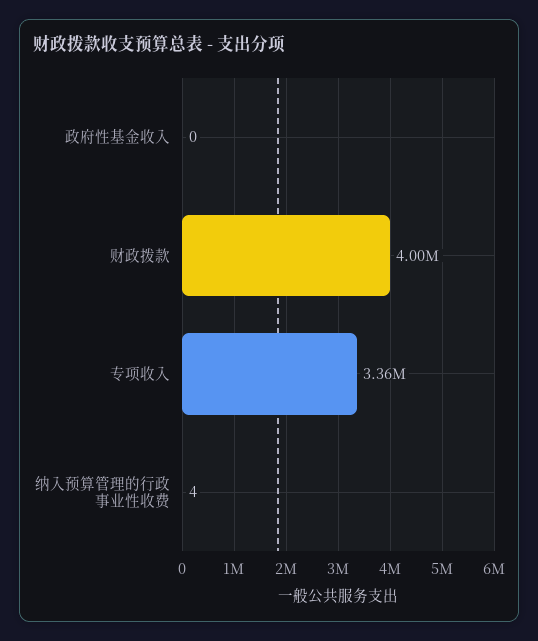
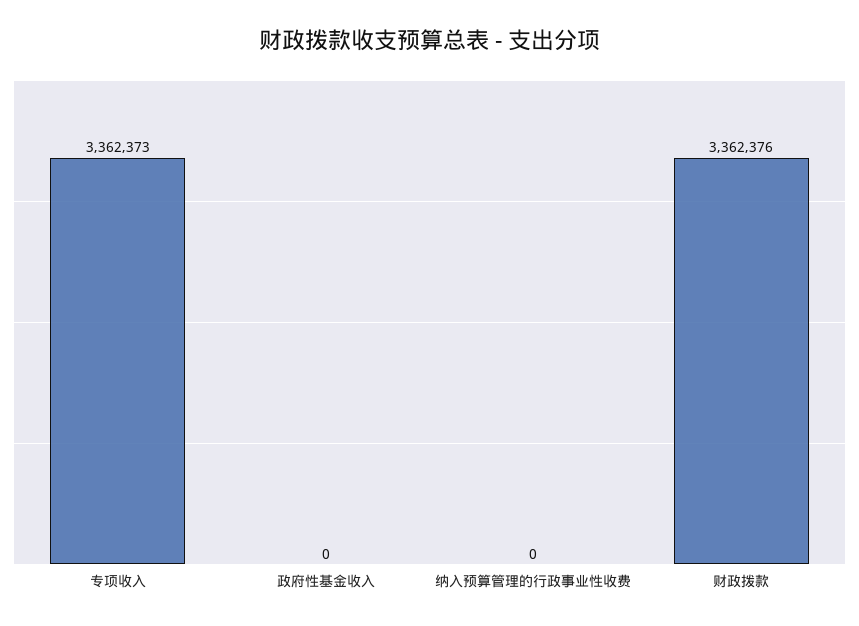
财政拨款: 4000000 -> 3362376
纳入预算管理的行政事业性收费: 4 -> 0

